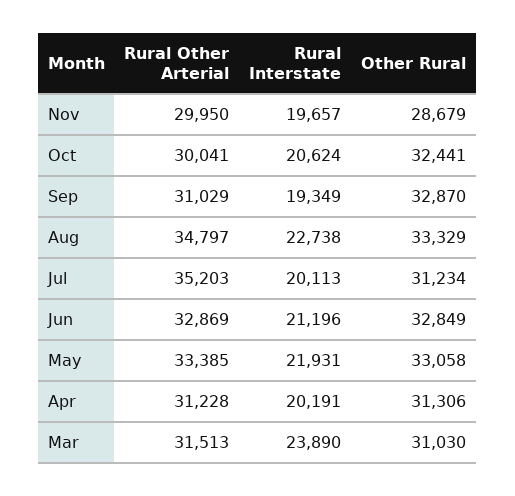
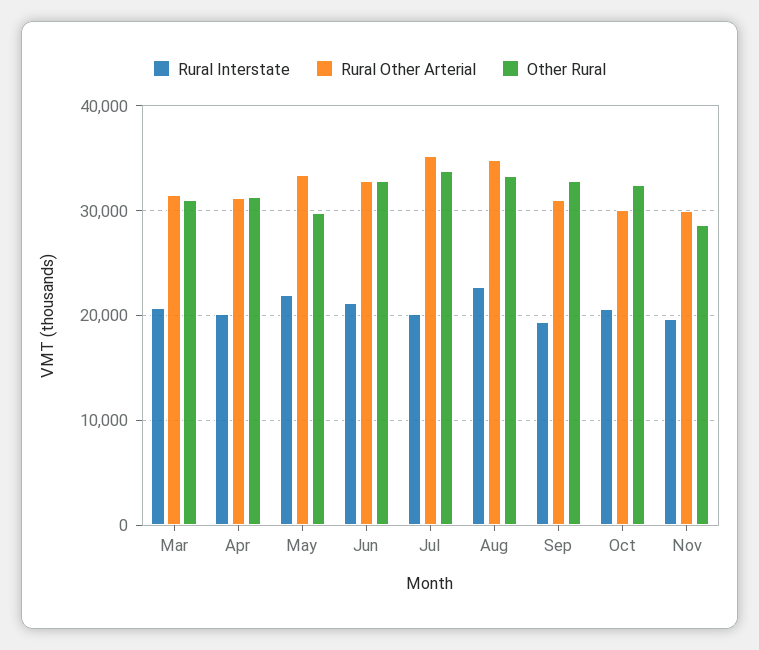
Other Rural, Jul: 31234 -> 34000
Other Rural, May: 33058 -> 30000
Rural Interstate, Mar: 23890 -> 21000

